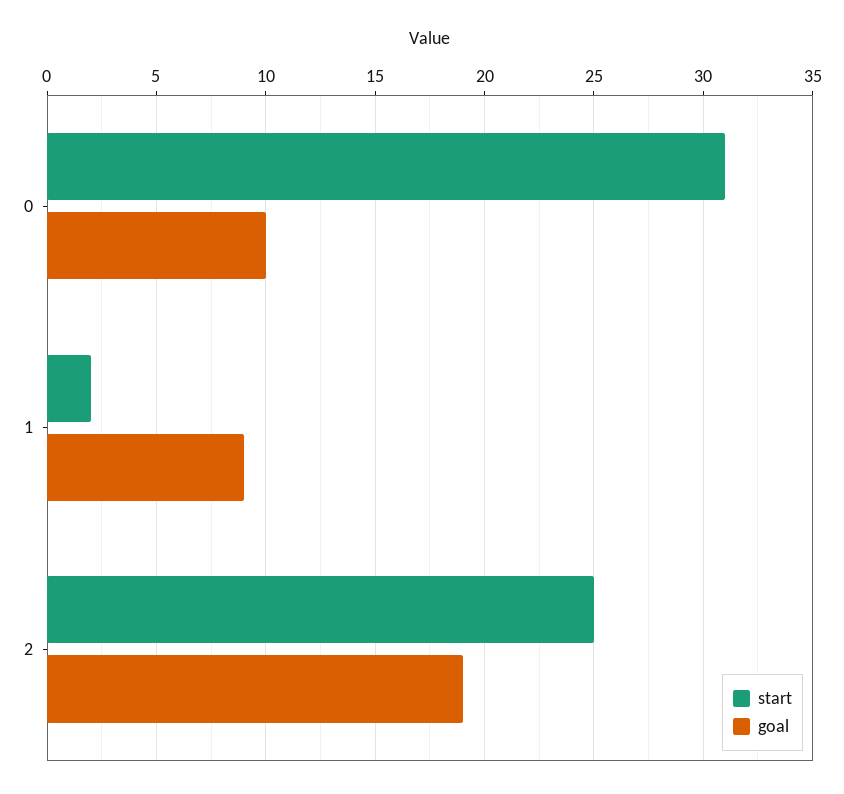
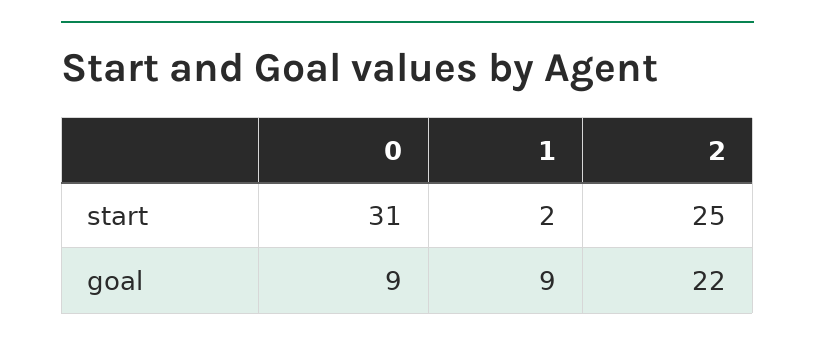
goal, 0: 10 -> 9
goal, 2: 19 -> 22

